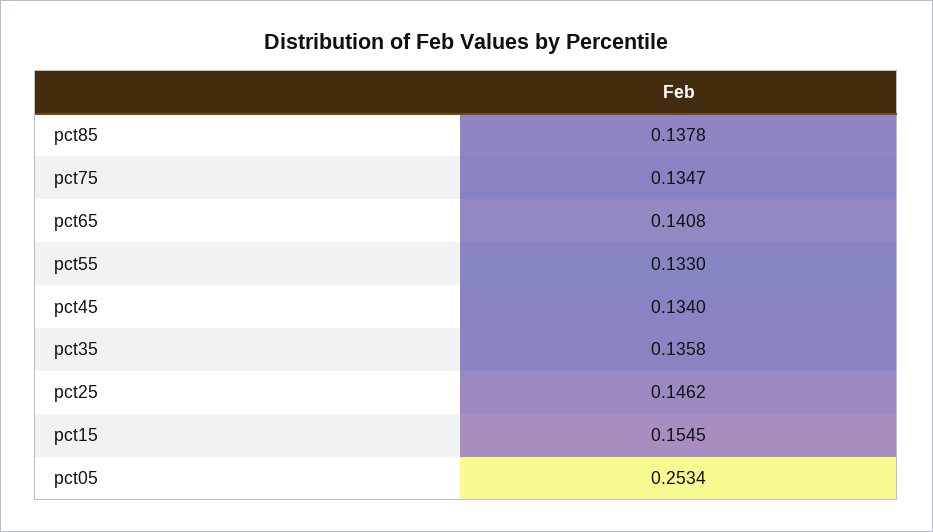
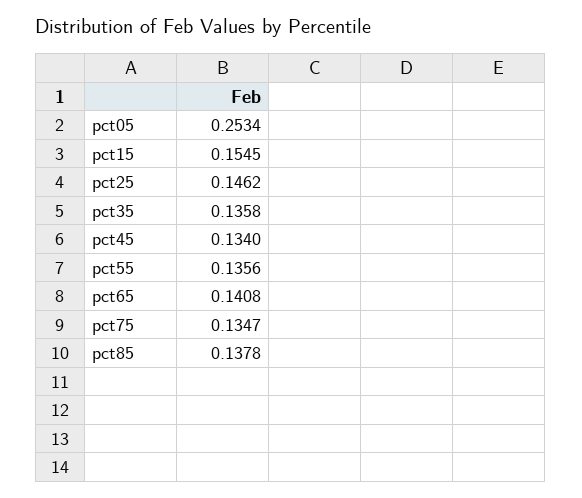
pct55: 0.133 -> 0.1356

